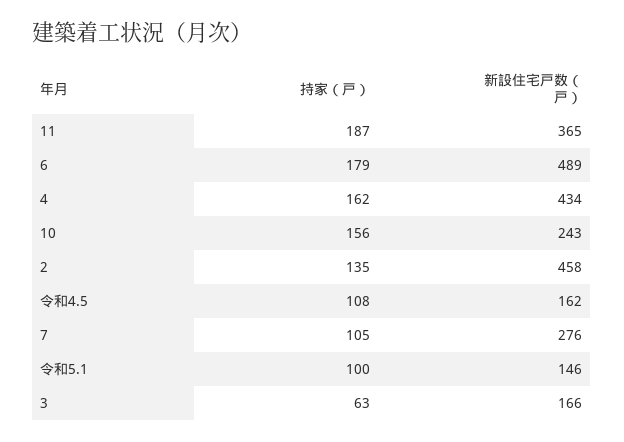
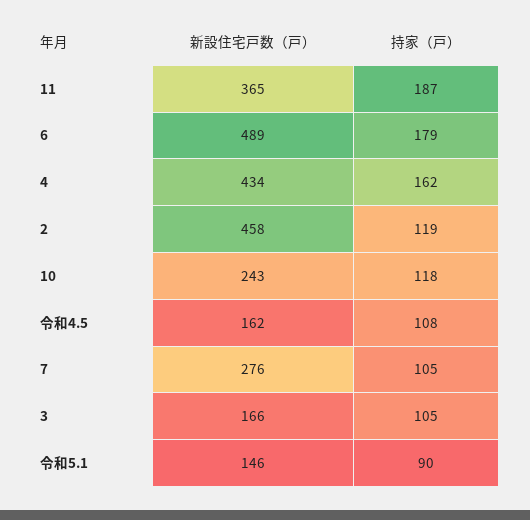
持家（戸）, 10: 156 -> 118
持家（戸）, 2: 135 -> 119
持家（戸）, 令和5.1: 100 -> 90
持家（戸）, 3: 63 -> 105

